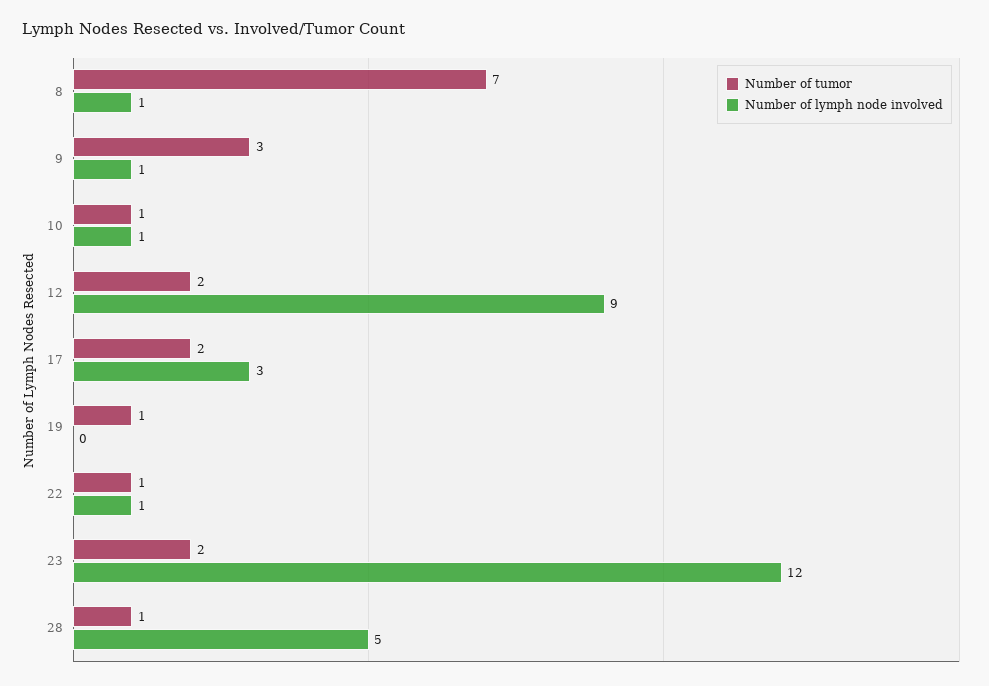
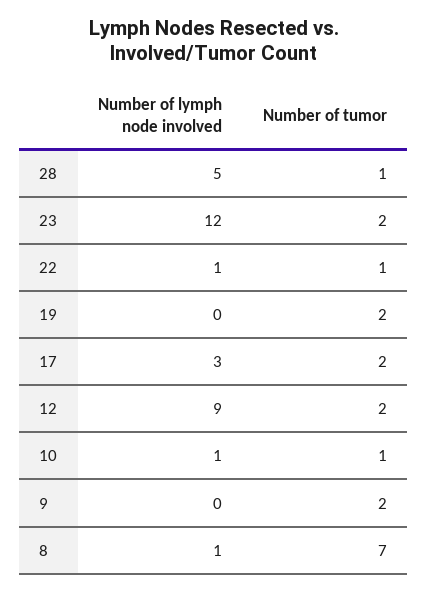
Number of tumor, 9: 3 -> 2
Number of lymph node involved, 9: 1 -> 0
Number of tumor, 19: 1 -> 2

